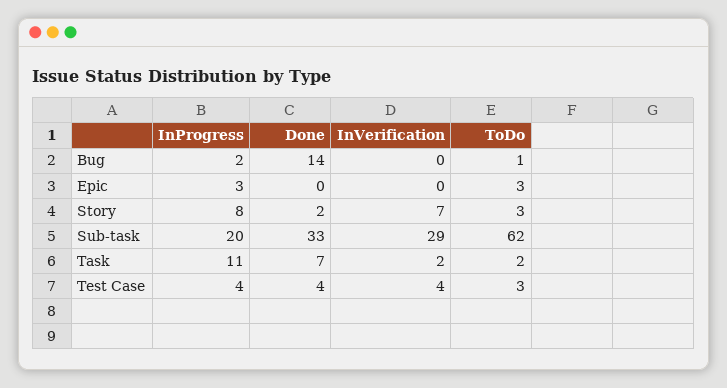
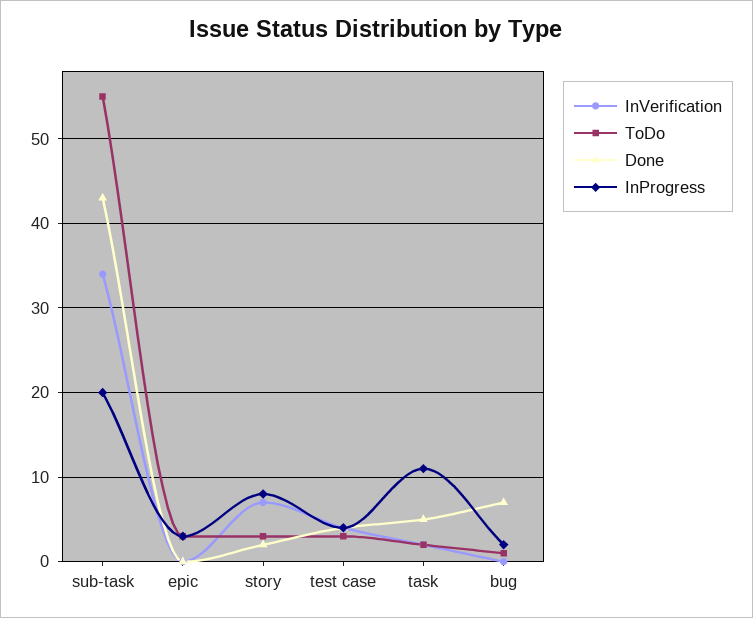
Done, Bug: 14 -> 7
Done, Sub-task: 33 -> 43
InVerification, Sub-task: 29 -> 34
ToDo, Sub-task: 62 -> 55
Done, Task: 7 -> 5

